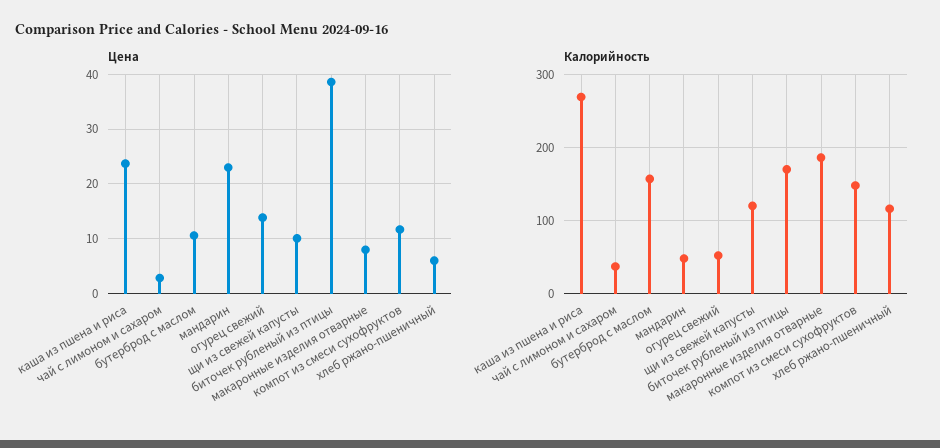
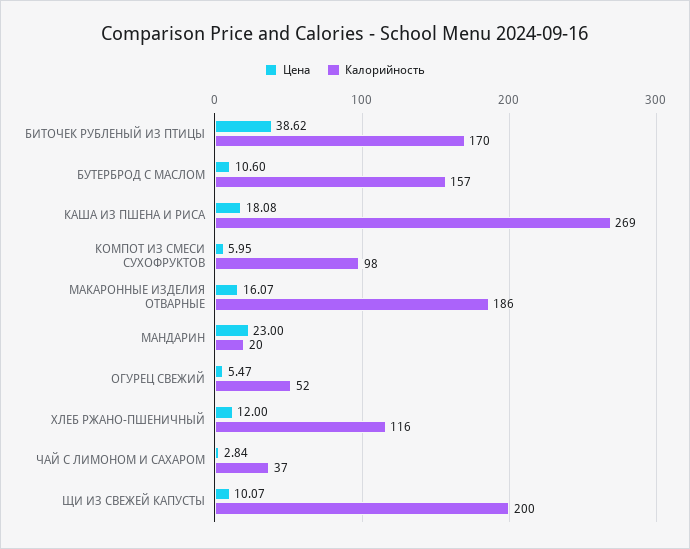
Цена, каша из пшена и риса: 24 -> 18.08
Цена, огурец свежий: 14 -> 5.47
Цена, макаронные изделия отварные: 8 -> 16.07
Цена, компот из смеси сухофруктов: 12 -> 5.95
Цена, хлеб ржано-пшеничный: 6 -> 12
Калорийность, мандарин: 50 -> 20
Калорийность, щи из свежей капусты: 120 -> 200
Калорийность, компот из смеси сухофруктов: 150 -> 98

